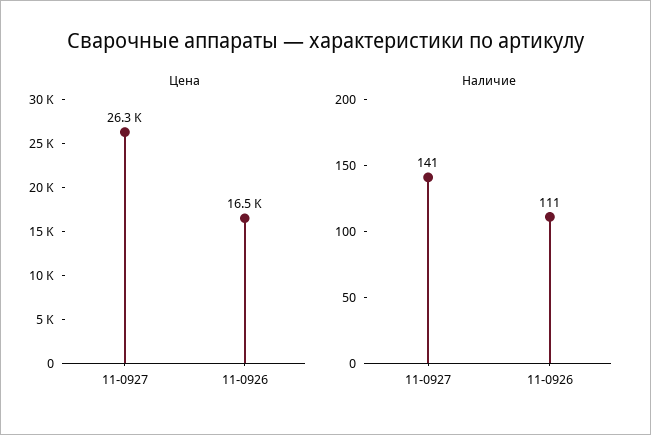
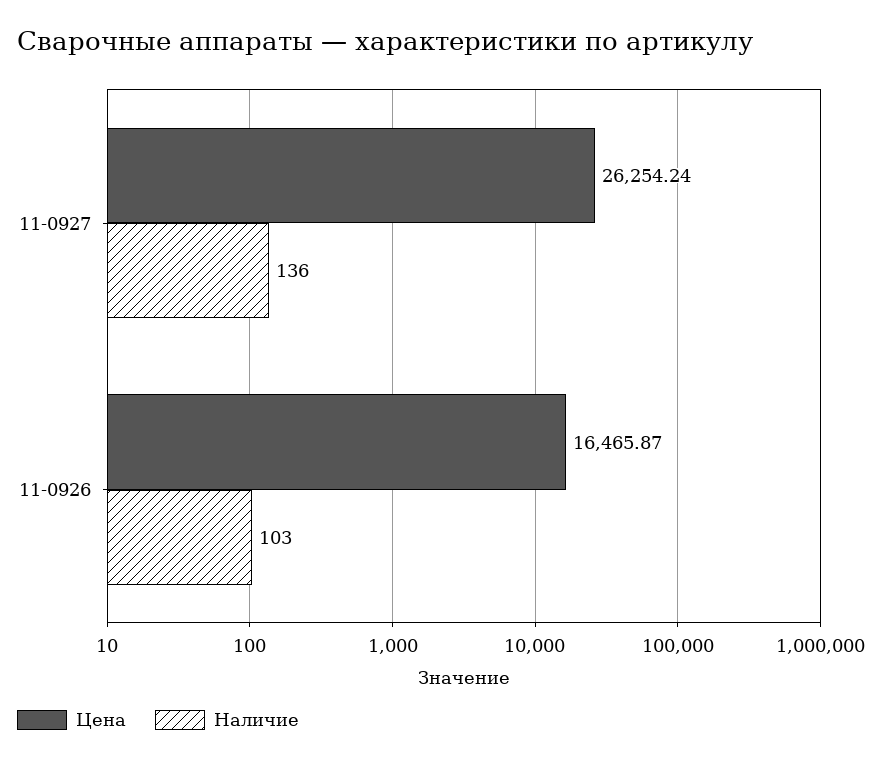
Наличие, 11-0927: 141 -> 136
Наличие, 11-0926: 111 -> 103

